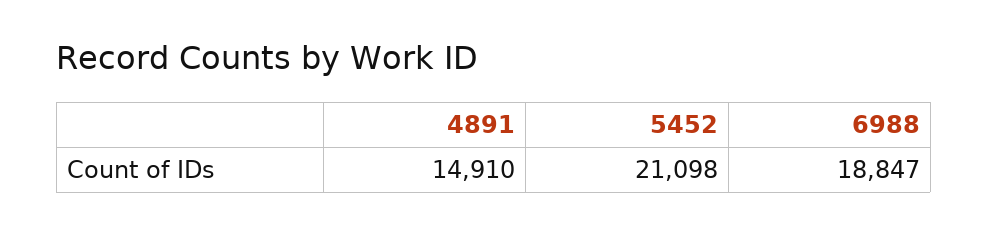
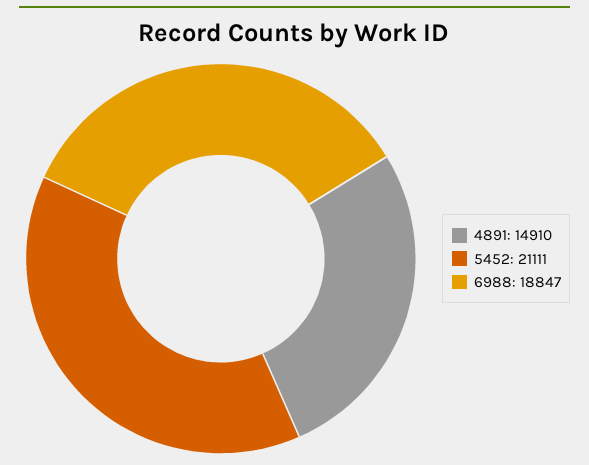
5452: 21098 -> 21111

